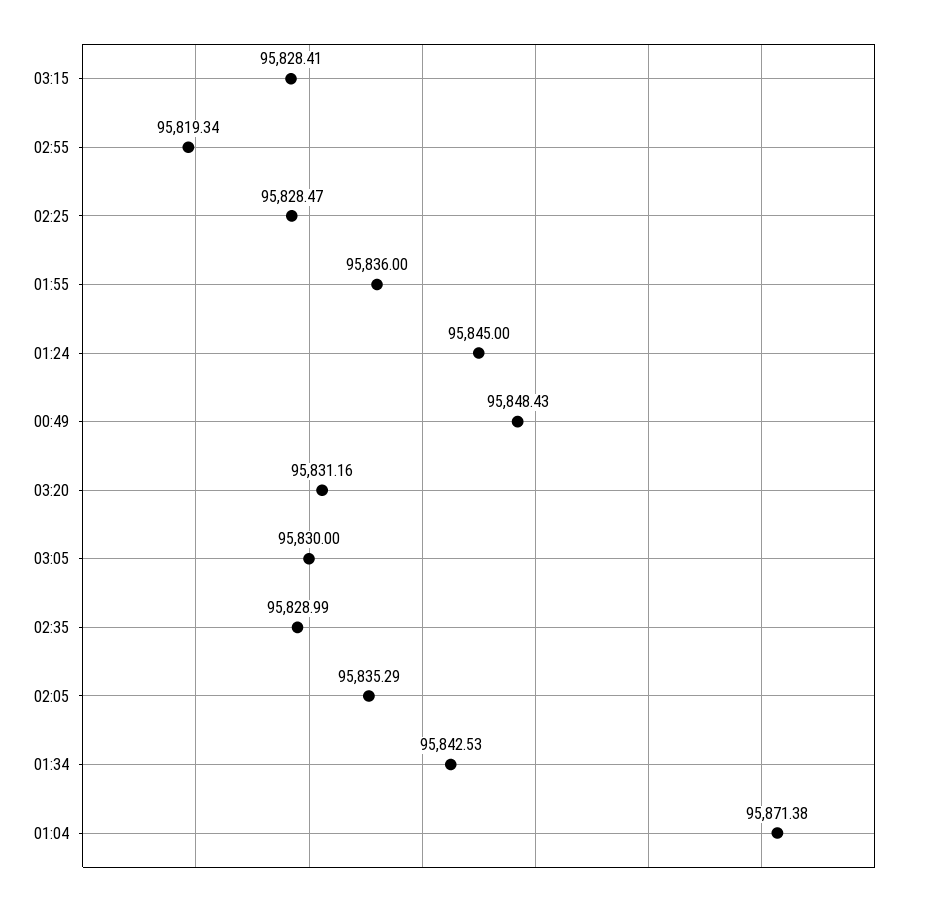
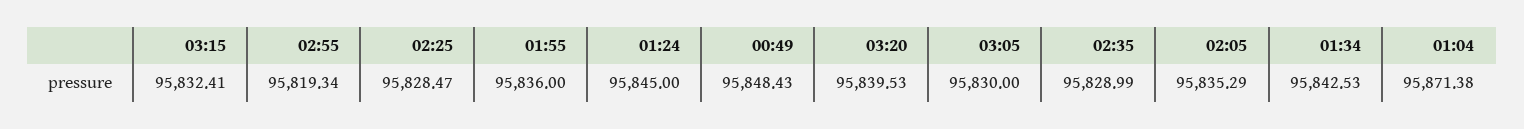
03:15: 95828.41 -> 95832.41
03:20: 95831.16 -> 95839.53

